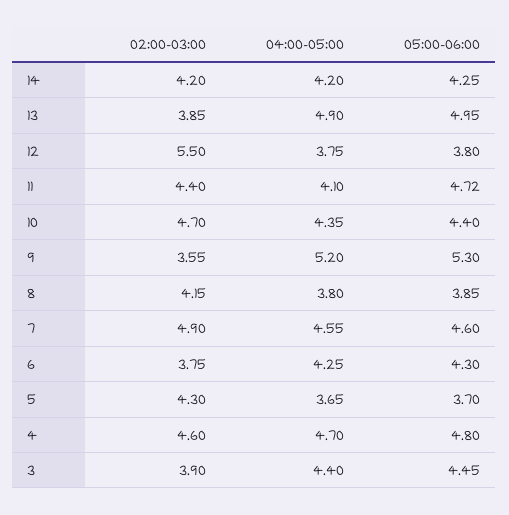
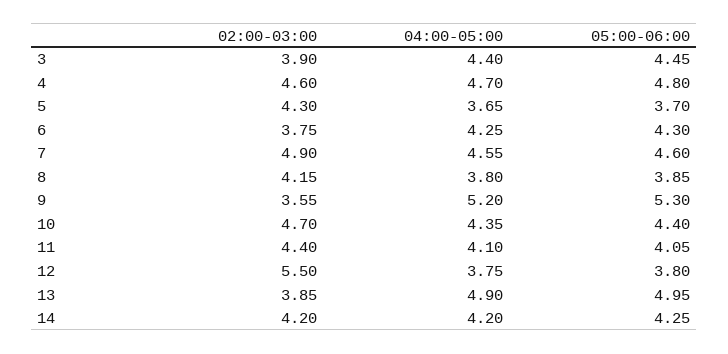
05:00-06:00, 11: 4.72 -> 4.05

